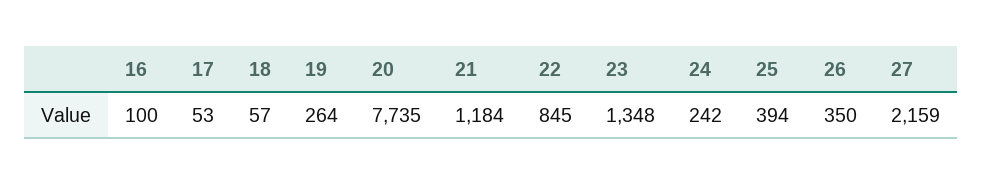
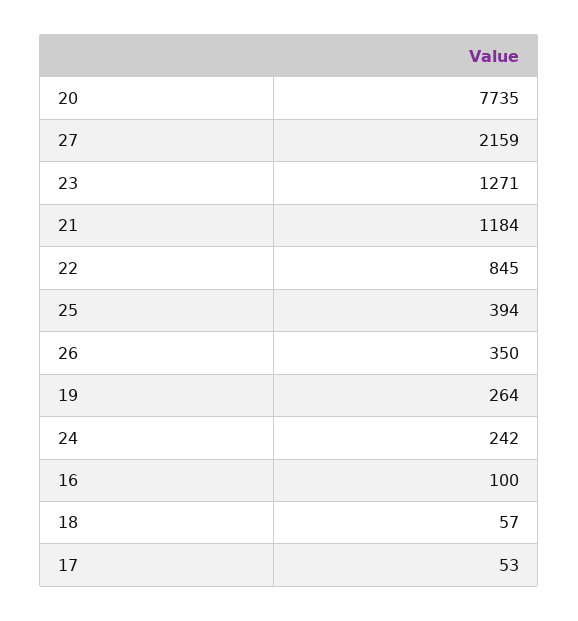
23: 1348 -> 1271

